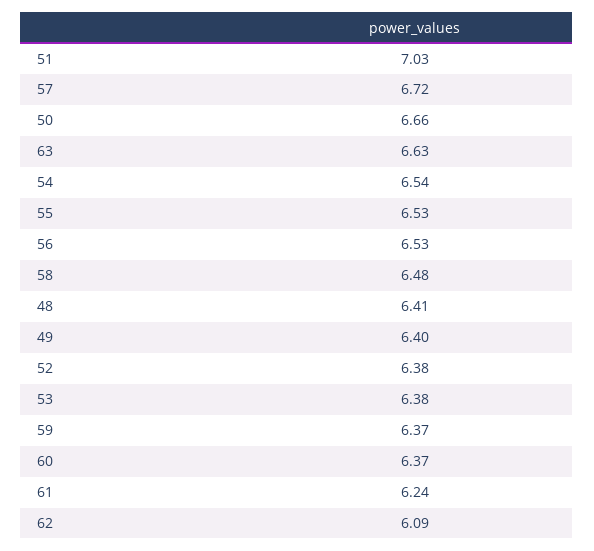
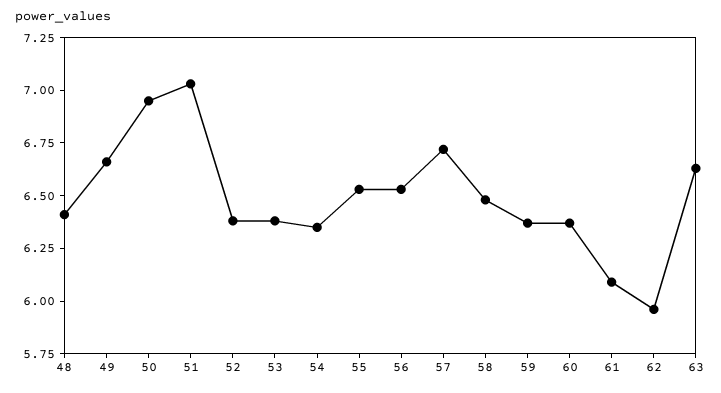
50: 6.66 -> 6.95
54: 6.54 -> 6.35
49: 6.4 -> 6.65
61: 6.24 -> 6.1
62: 6.09 -> 5.95

